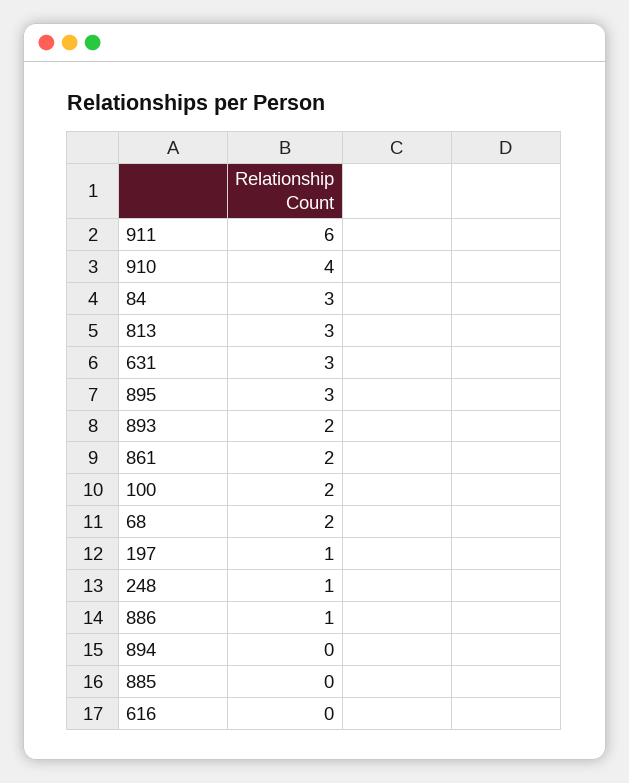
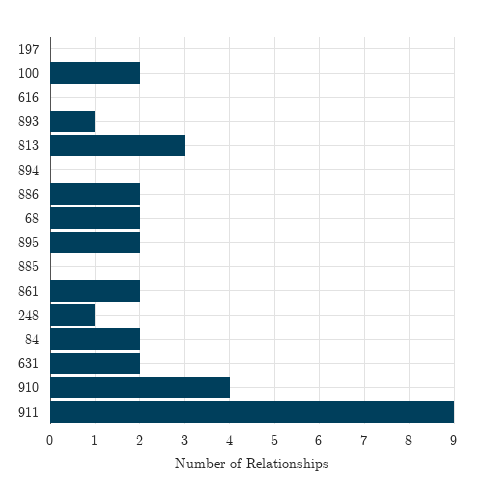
911: 6 -> 9
84: 3 -> 2
631: 3 -> 2
895: 3 -> 2
893: 2 -> 1
197: 1 -> 0
886: 1 -> 2

